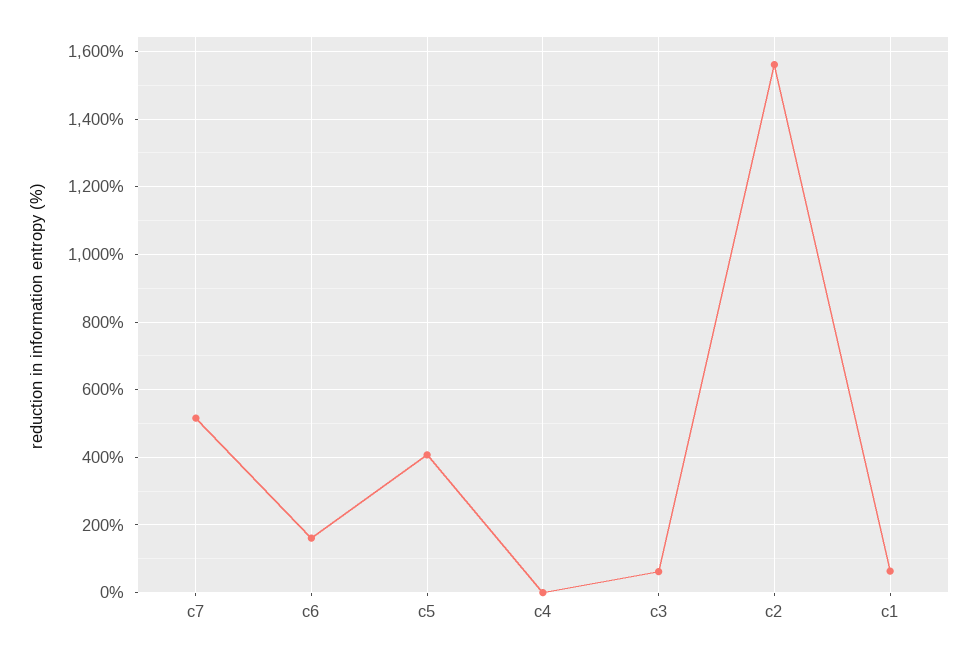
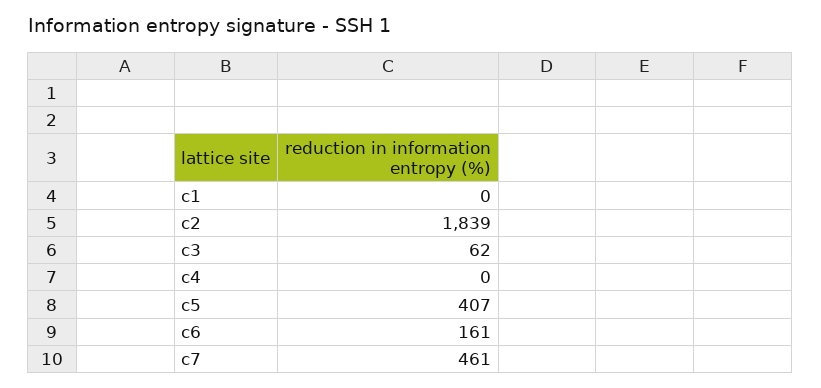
c7: 520 -> 461
c2: 1560 -> 1839
c1: 60 -> 0

